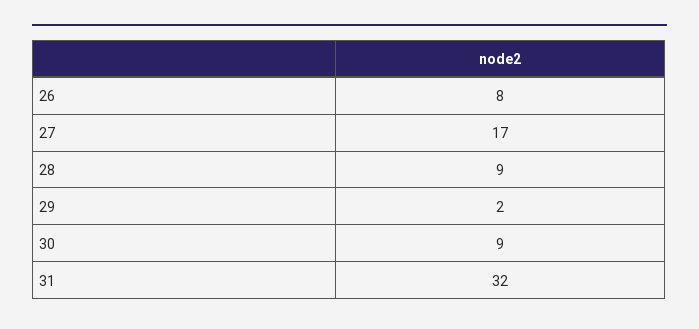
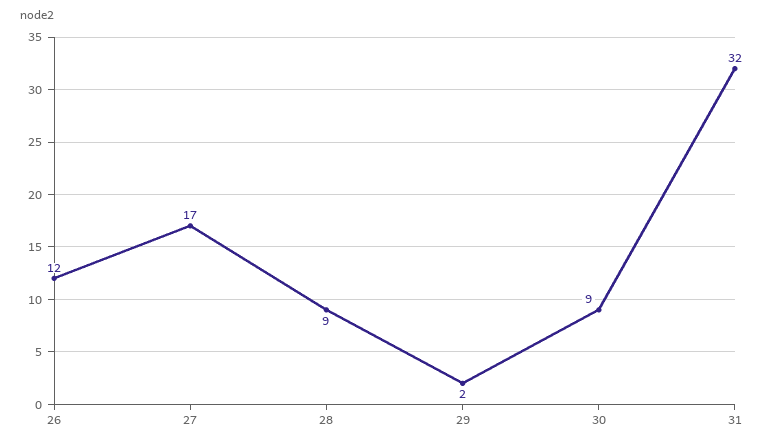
26: 8 -> 12

